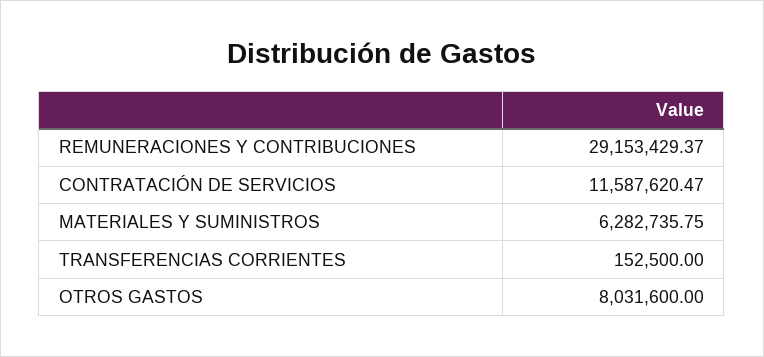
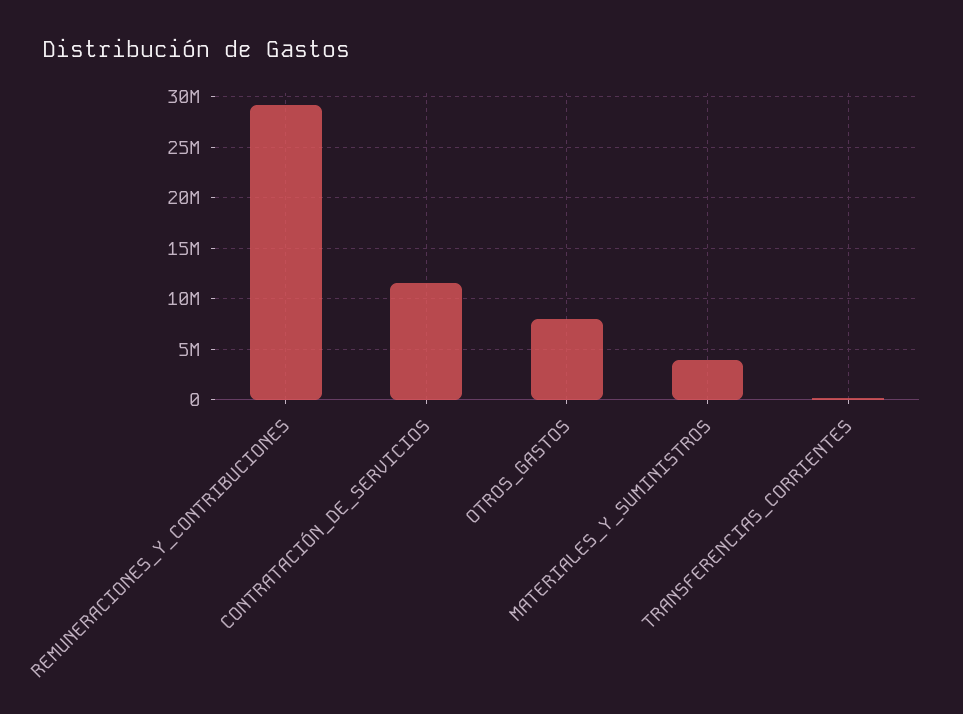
MATERIALES Y SUMINISTROS: 6282735.75 -> 4000000

